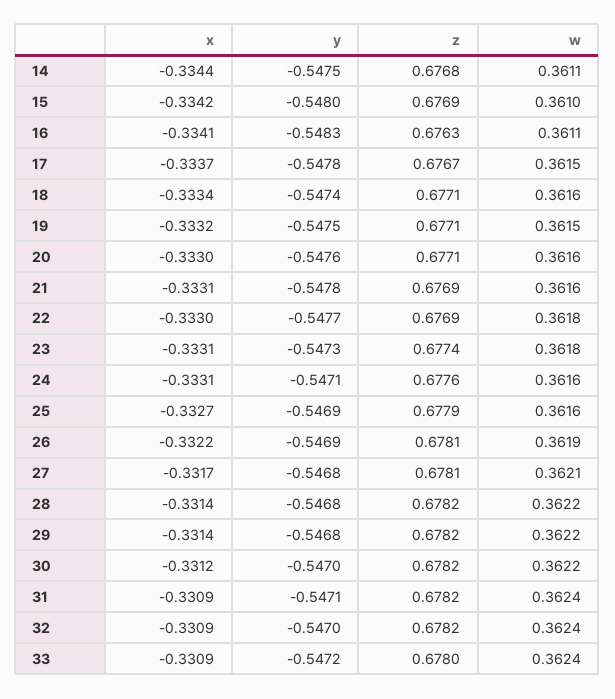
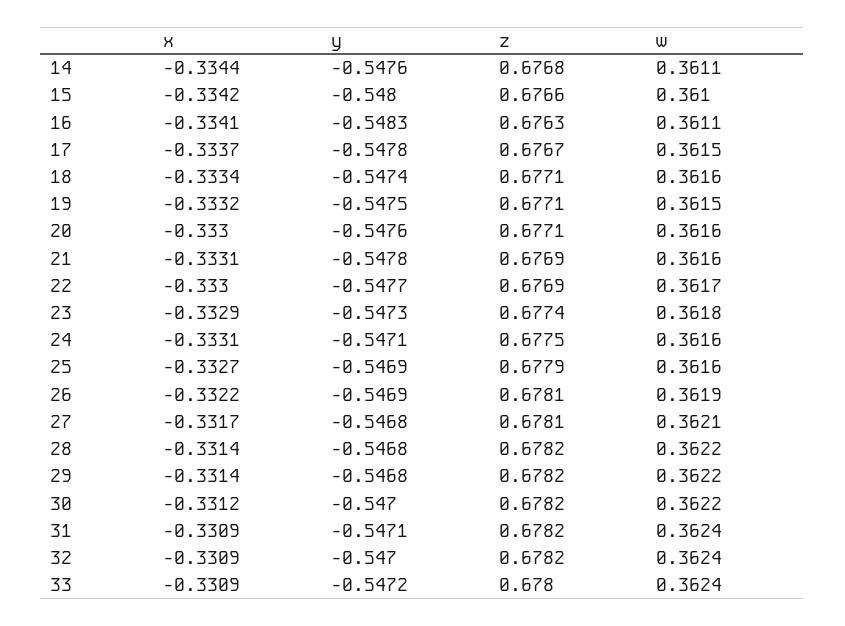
y, 14: -0.5475 -> -0.5476
z, 15: 0.6769 -> 0.6766
w, 22: 0.3618 -> 0.3617
x, 23: -0.3331 -> -0.3329
z, 24: 0.6776 -> 0.6775

